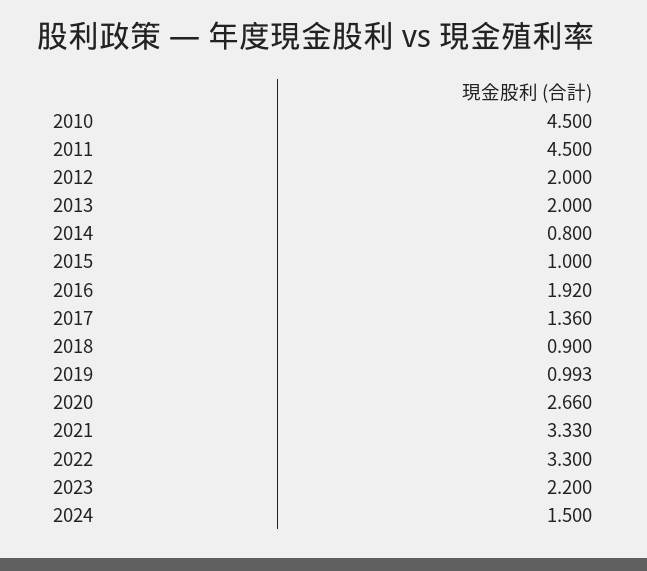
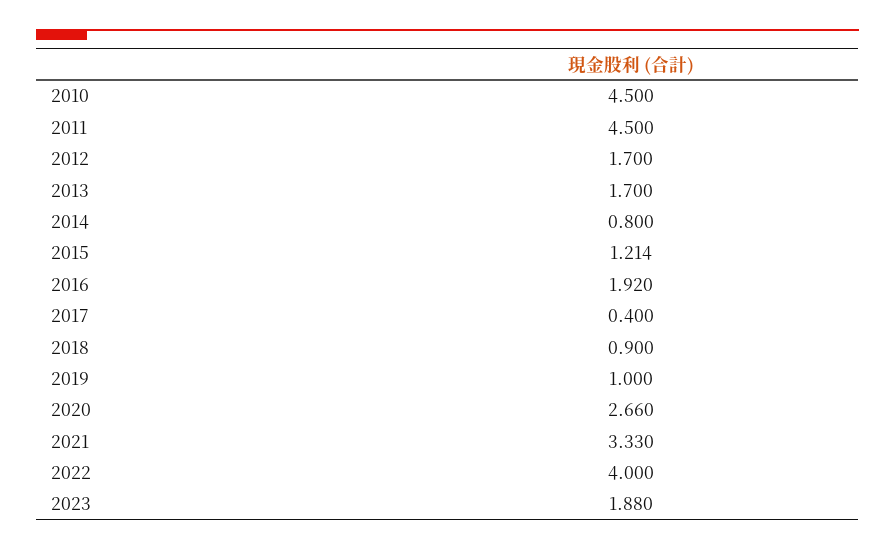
2012: 2 -> 1.7
2013: 2 -> 1.7
2015: 1 -> 1.214
2017: 1.36 -> 0.4
2019: 0.993 -> 1
2022: 3.3 -> 4
2023: 2.2 -> 1.88
2024: 1.5 -> none

